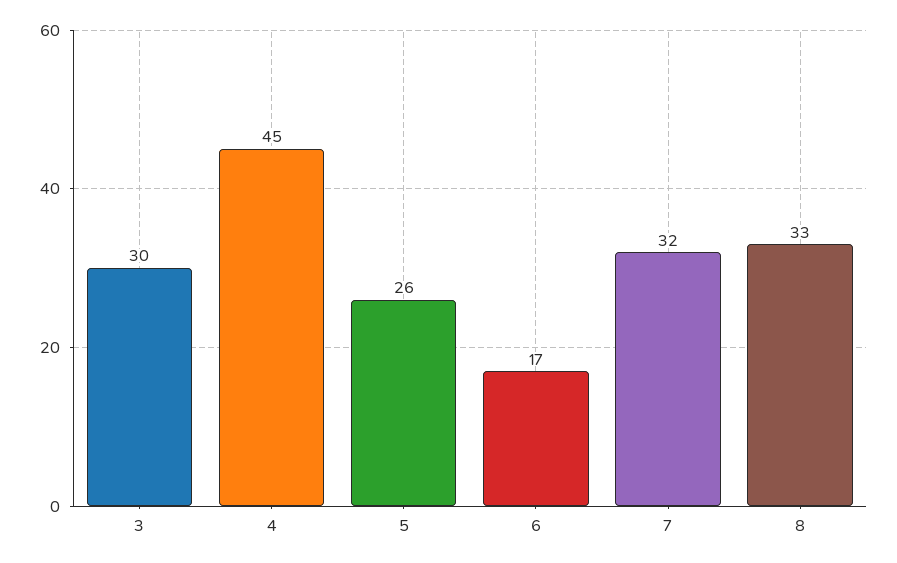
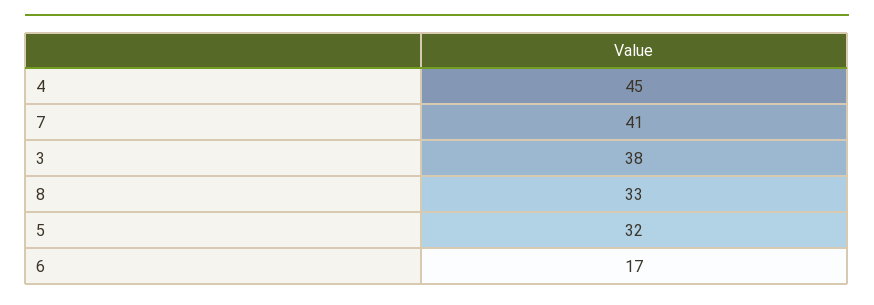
3: 30 -> 38
5: 26 -> 32
7: 32 -> 41

